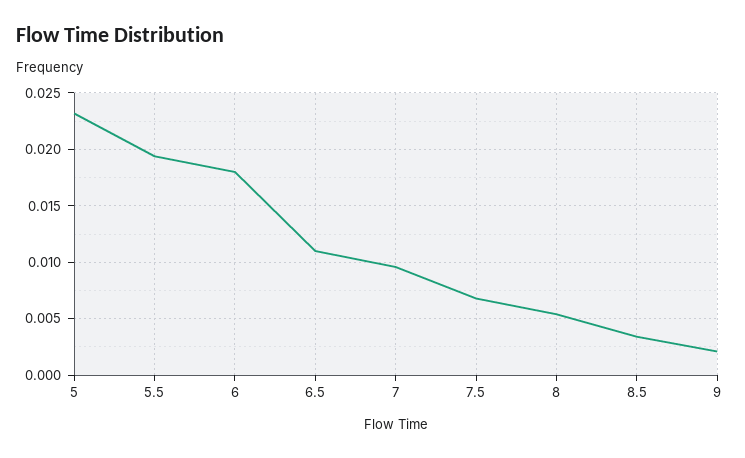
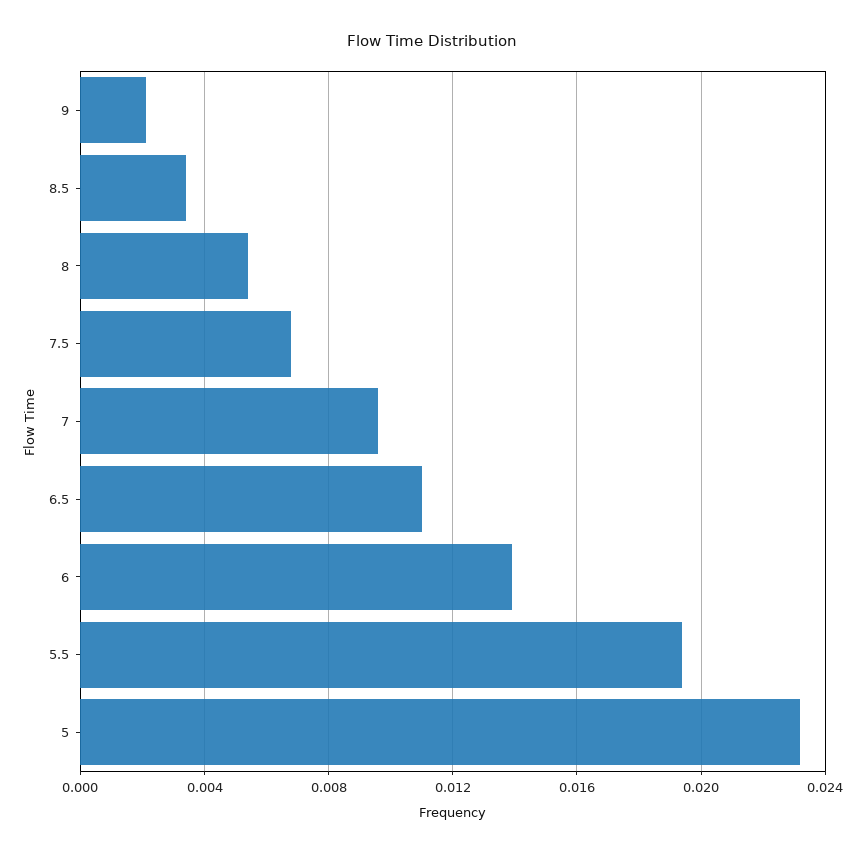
6: 0.018 -> 0.014

